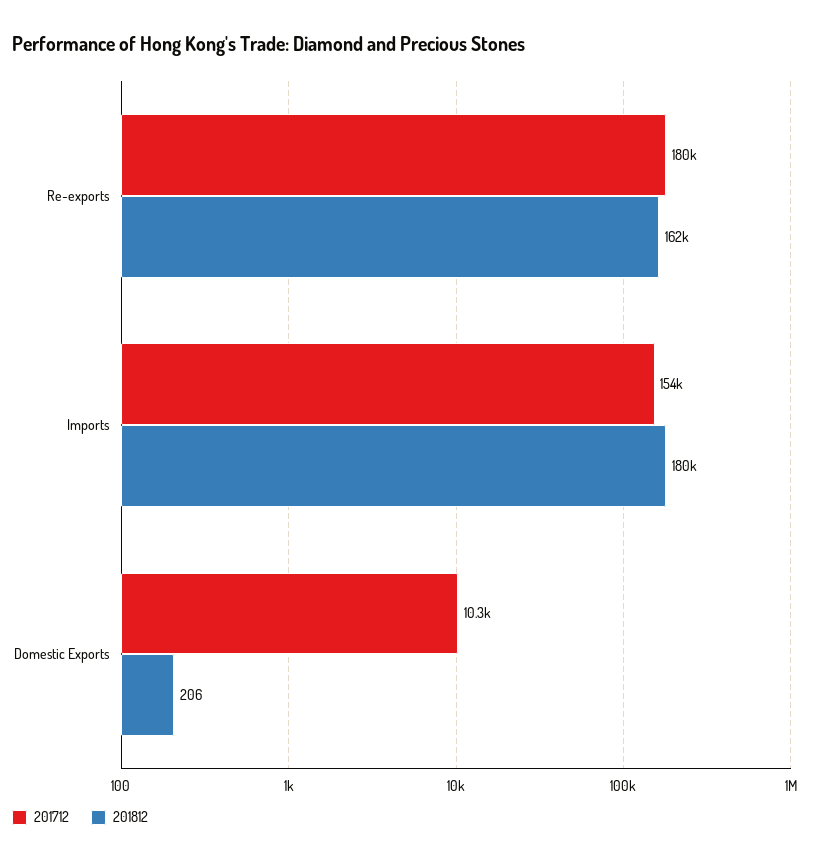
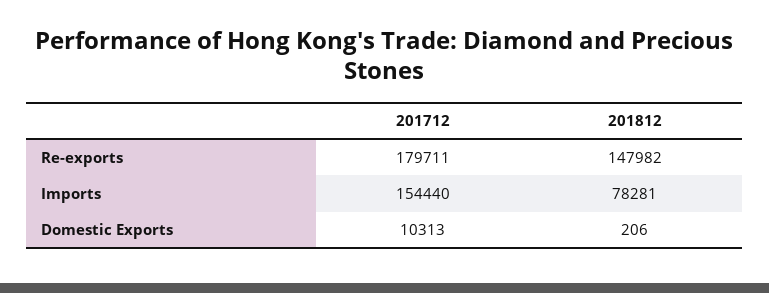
201812, Re-exports: 162000 -> 147982
201812, Imports: 180000 -> 78281

